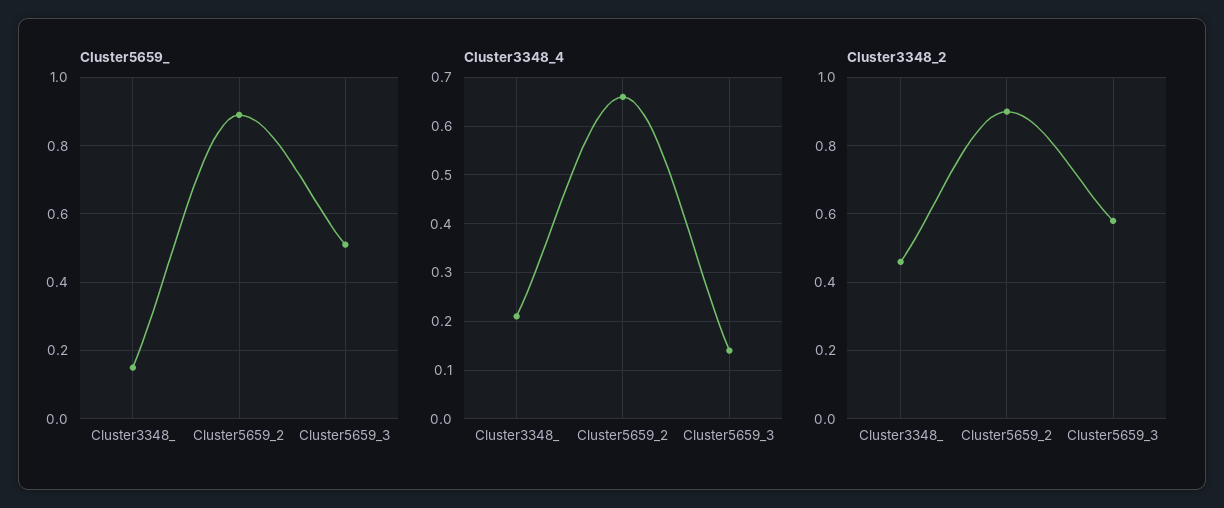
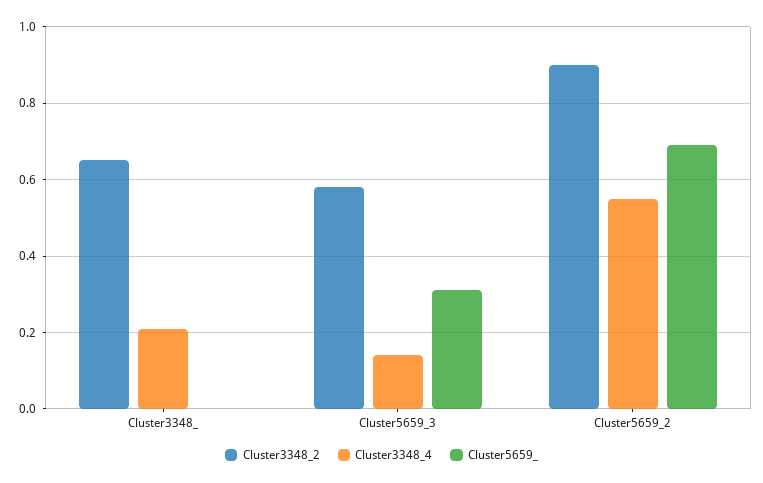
Cluster5659_, Cluster3348_: 0.15 -> 0
Cluster5659_, Cluster5659_2: 0.9 -> 0.7
Cluster5659_, Cluster5659_3: 0.5 -> 0.3
Cluster3348_4, Cluster5659_2: 0.65 -> 0.55
Cluster3348_2, Cluster3348_: 0.45 -> 0.65

